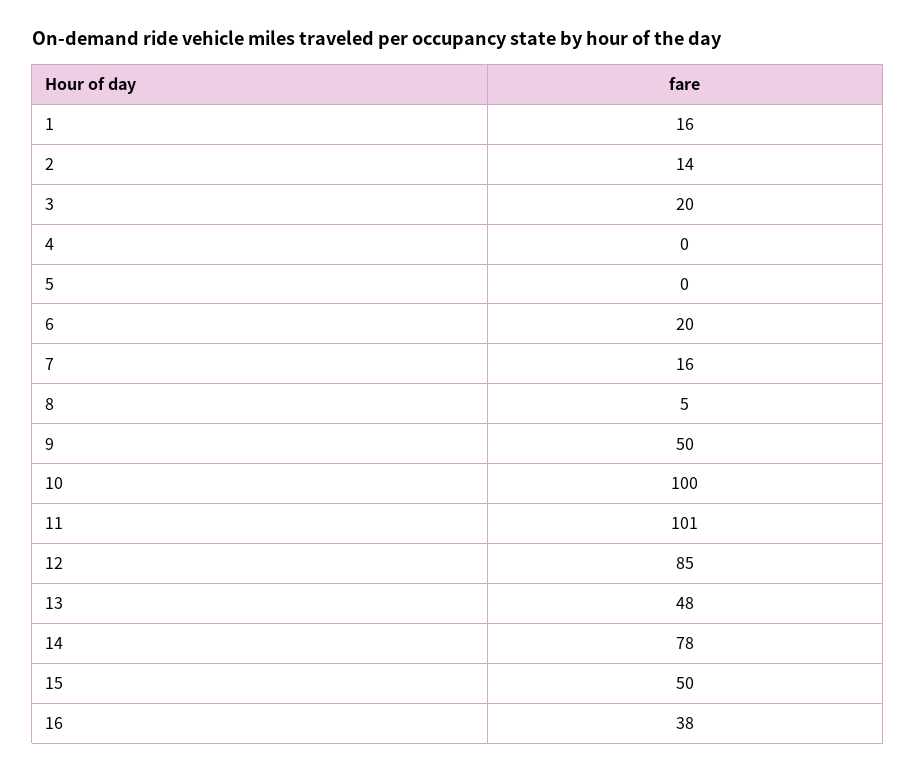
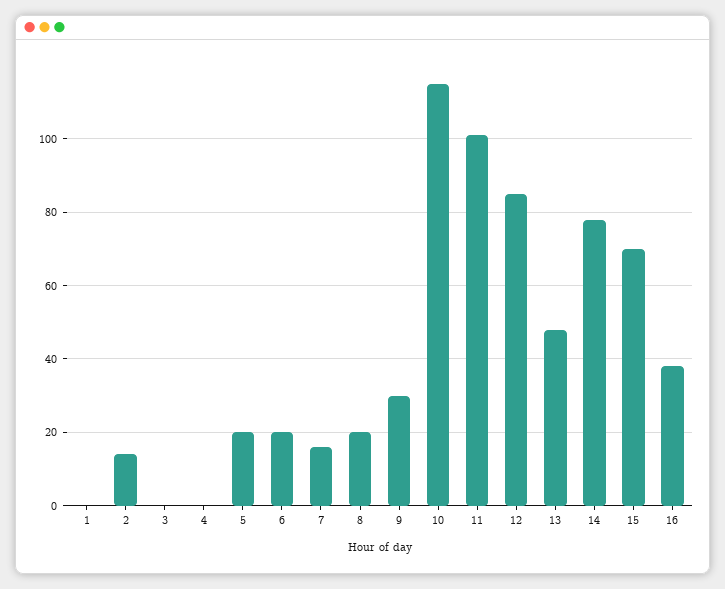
1: 16 -> 0
3: 20 -> 0
5: 0 -> 20
8: 5 -> 20
9: 50 -> 30
10: 100 -> 115
15: 50 -> 70

